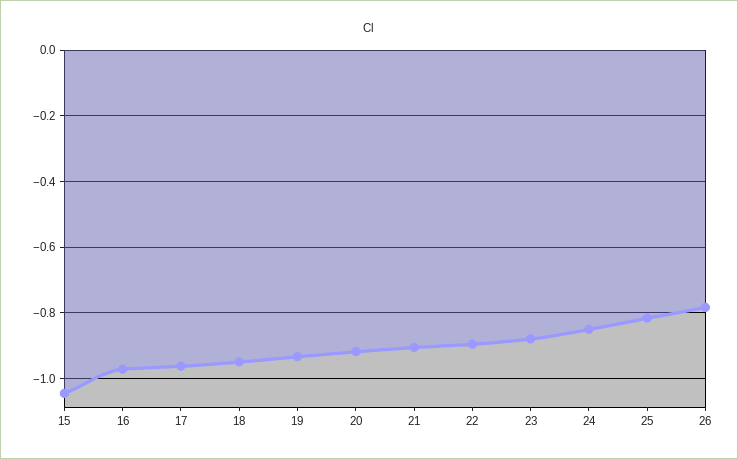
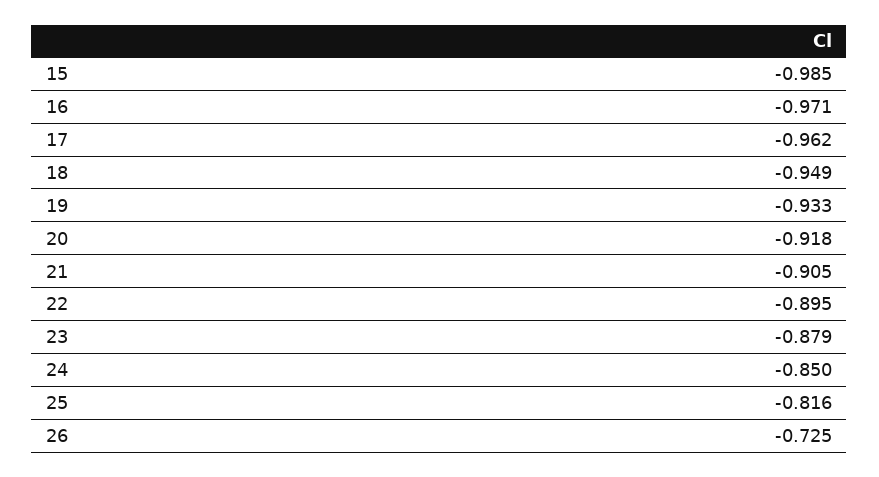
15: -1.04 -> -0.985
26: -0.78 -> -0.725

